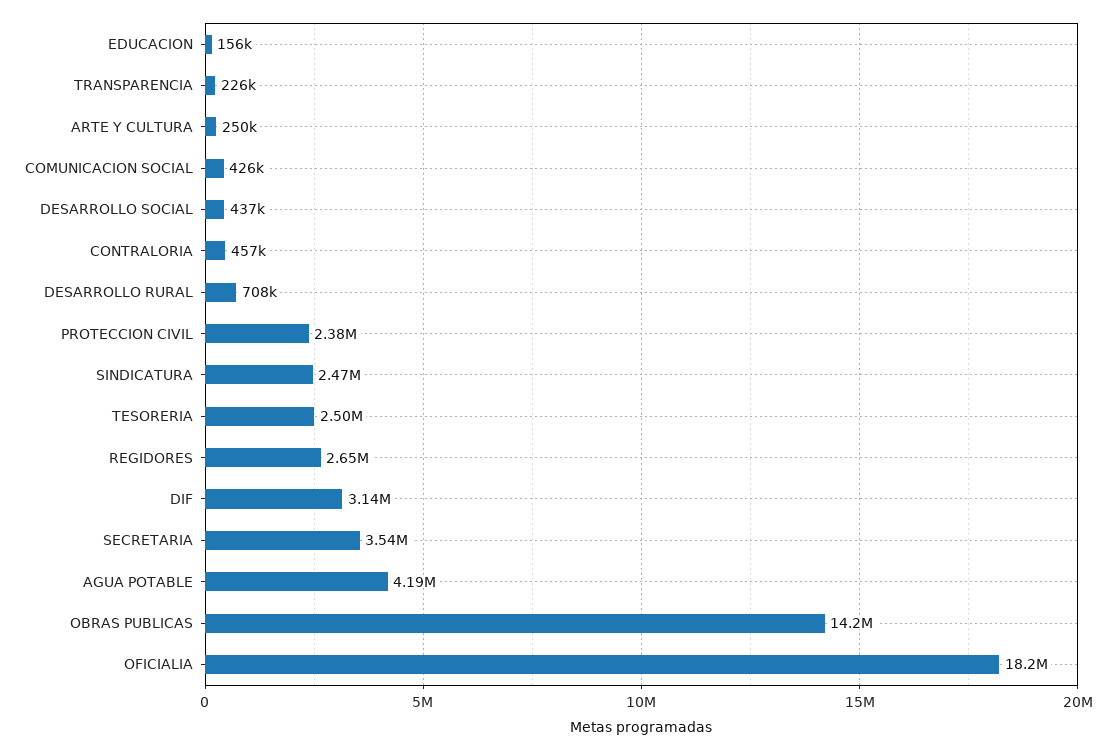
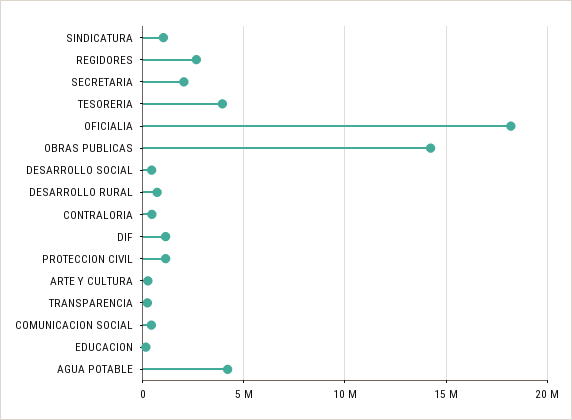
PROTECCION CIVIL: 2380000 -> 1000000
SINDICATURA: 2470000 -> 1000000
TESORERIA: 2500000 -> 4000000
DIF: 3140000 -> 1000000
SECRETARIA: 3540000 -> 2000000

